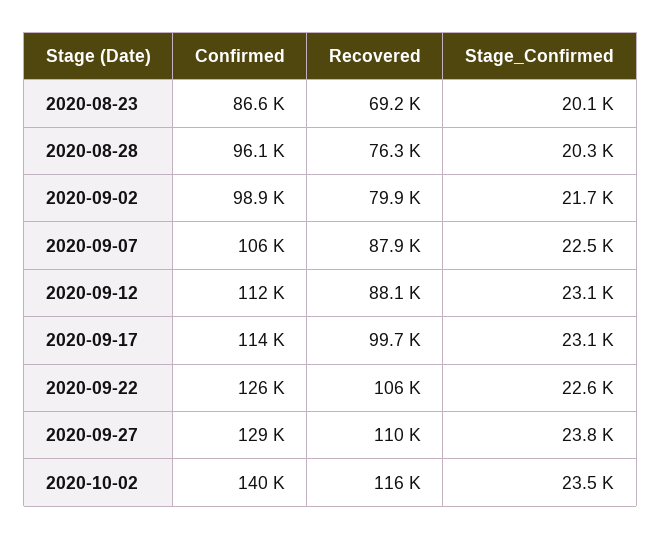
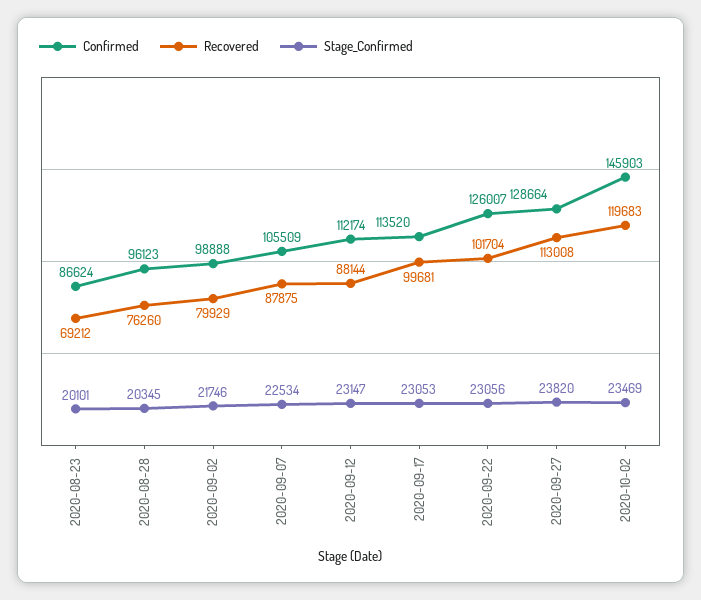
Recovered, 2020-09-22: 106000 -> 101704
Stage_Confirmed, 2020-09-22: 22600 -> 23056
Recovered, 2020-09-27: 110000 -> 113008
Confirmed, 2020-10-02: 140000 -> 145903
Recovered, 2020-10-02: 116000 -> 119683

